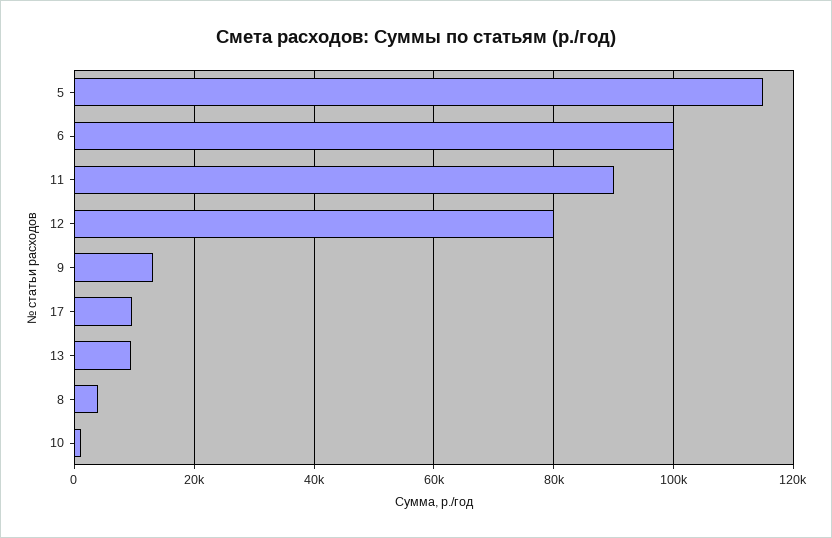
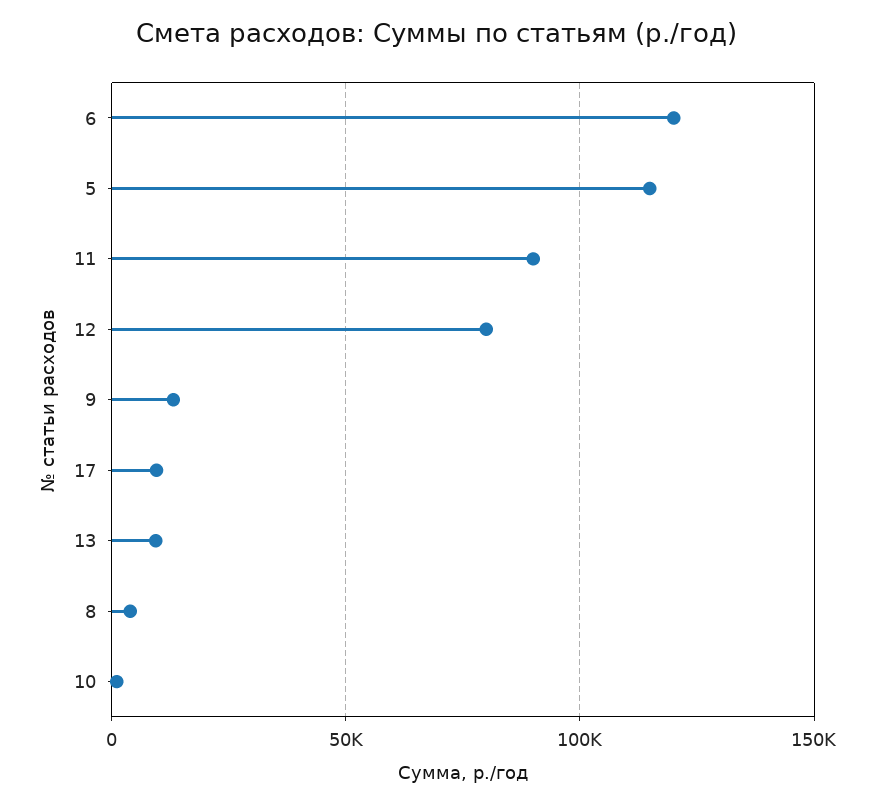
6: 100000 -> 120000

